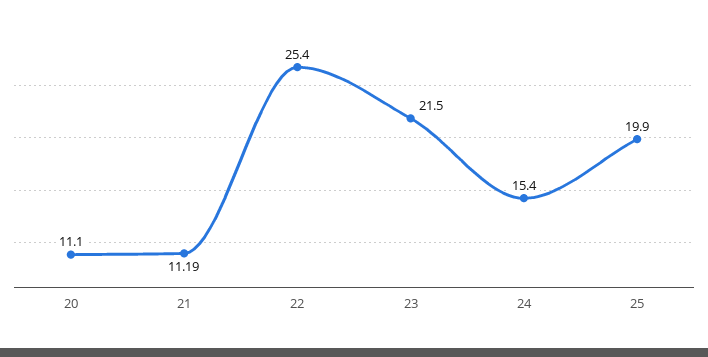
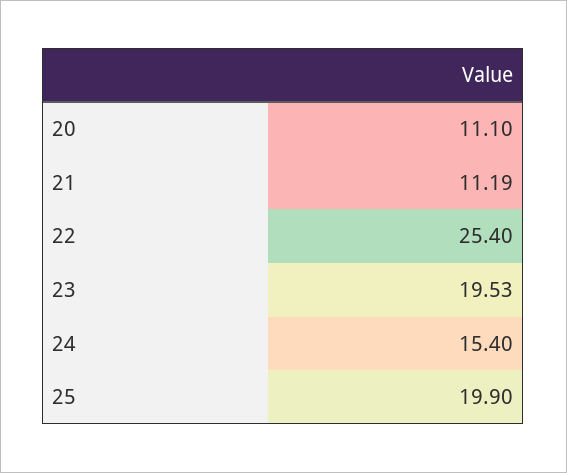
23: 21.5 -> 19.53

